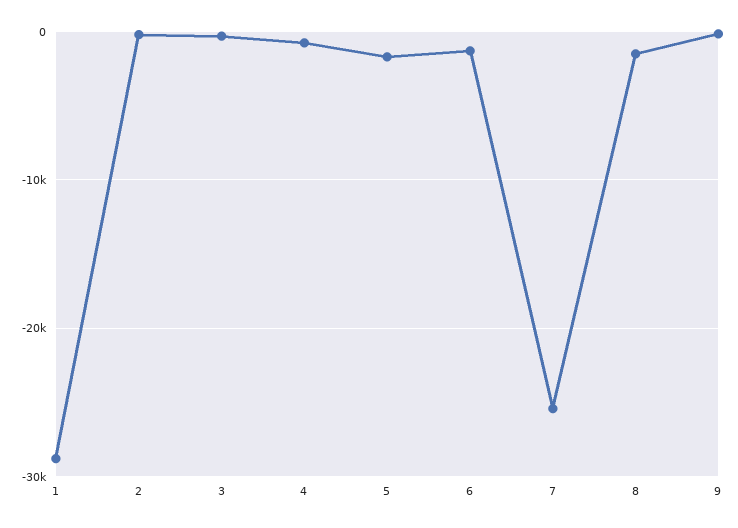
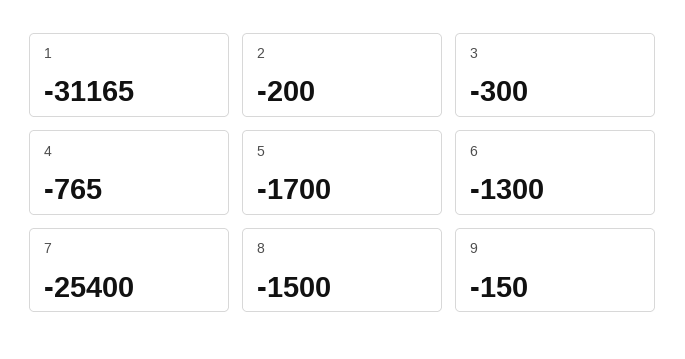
1: -29000 -> -31165

